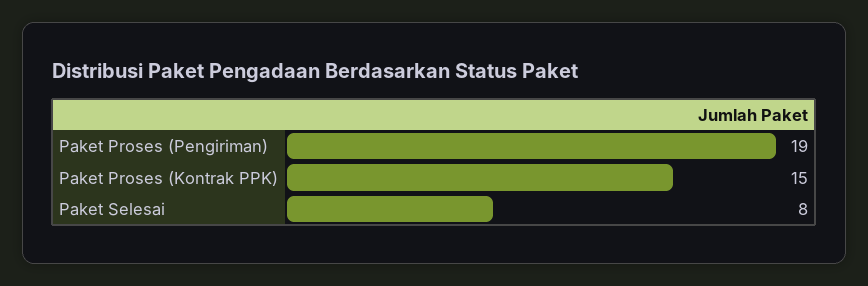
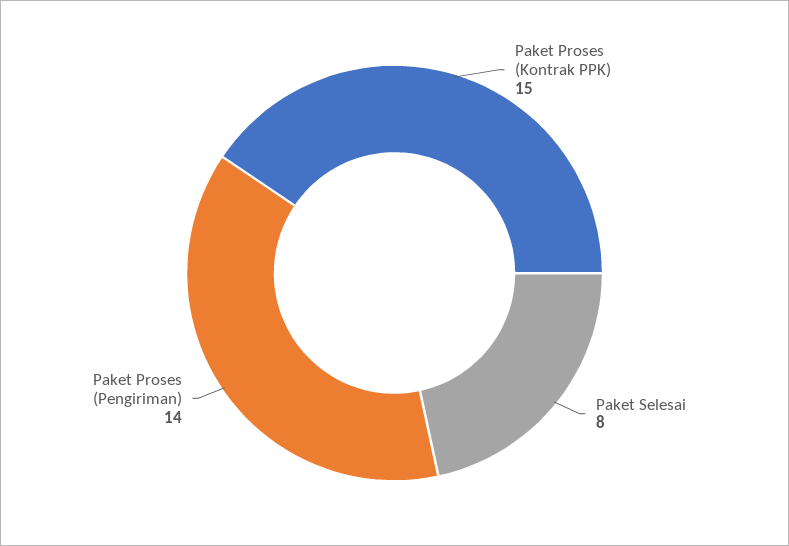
Paket Proses (Pengiriman): 19 -> 14

